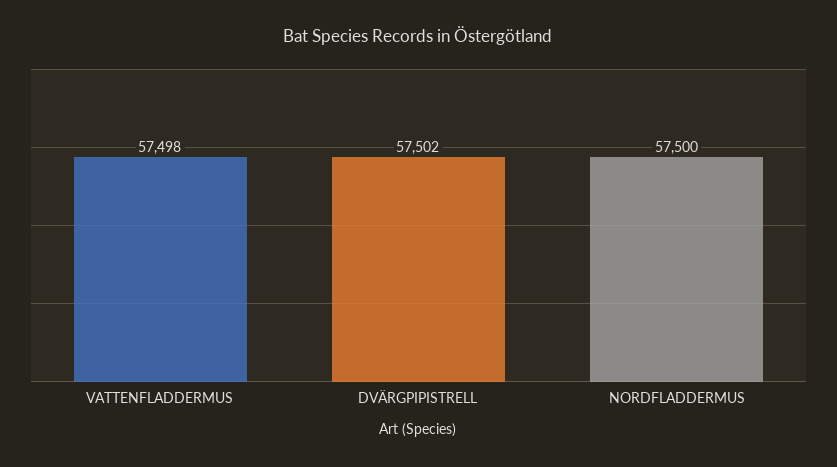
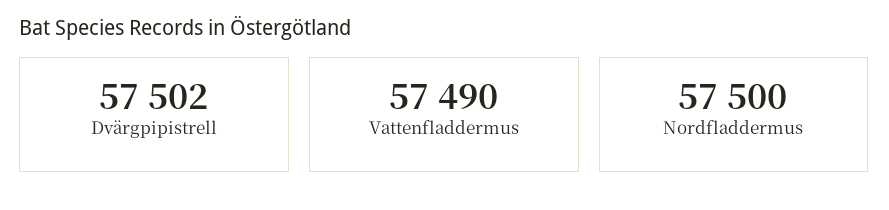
VATTENFLADDERMUS: 57498 -> 57490

